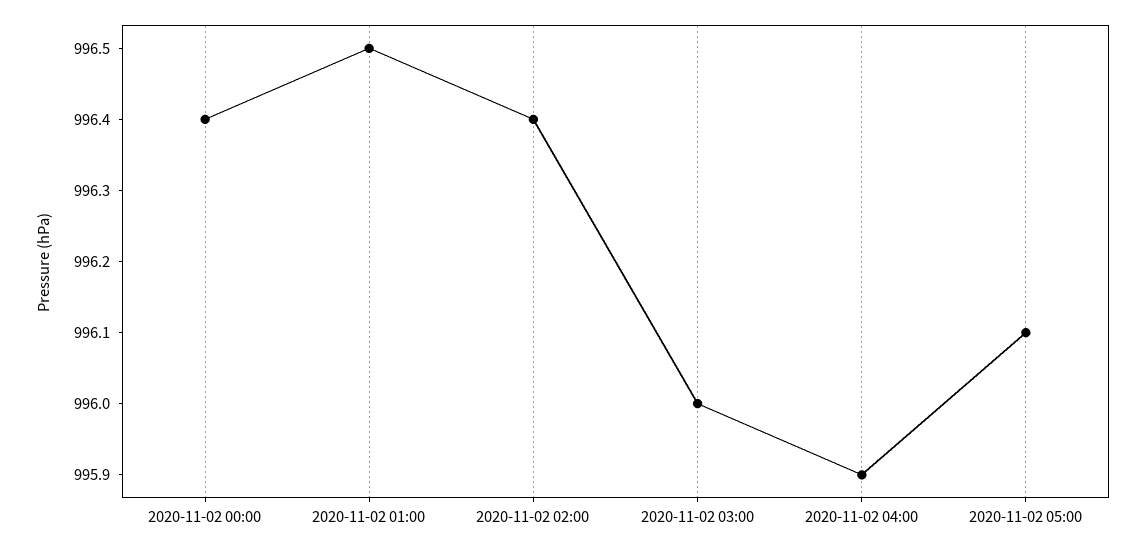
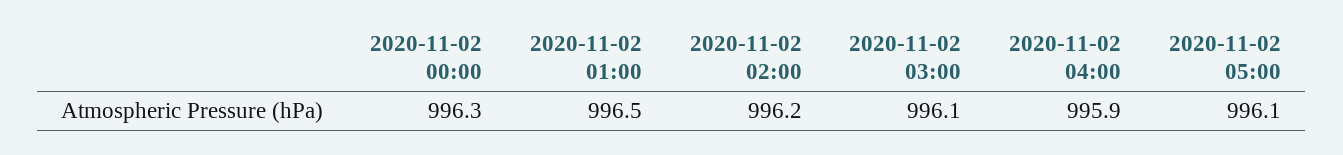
2020-11-02 00:00: 996.4 -> 996.3
2020-11-02 02:00: 996.4 -> 996.2
2020-11-02 03:00: 996 -> 996.1

